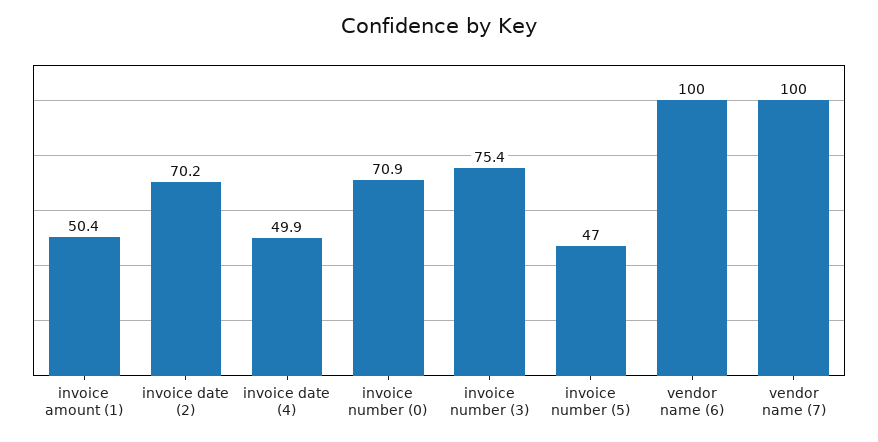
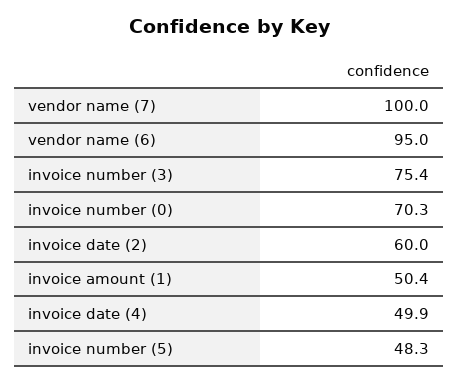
invoice date (2): 70.2 -> 60
invoice number (0): 70.9 -> 70.3
invoice number (5): 47 -> 48.3
vendor name (6): 100 -> 95

